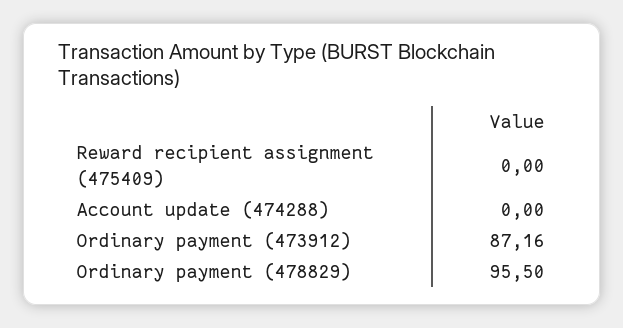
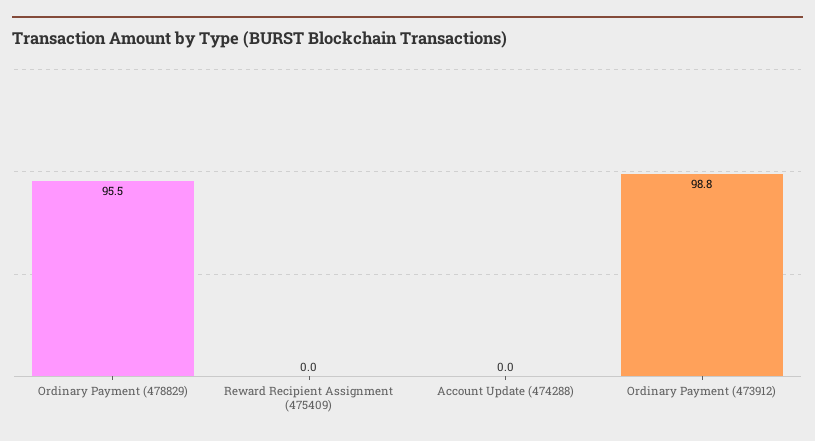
Ordinary payment (473912): 87.16 -> 98.8

